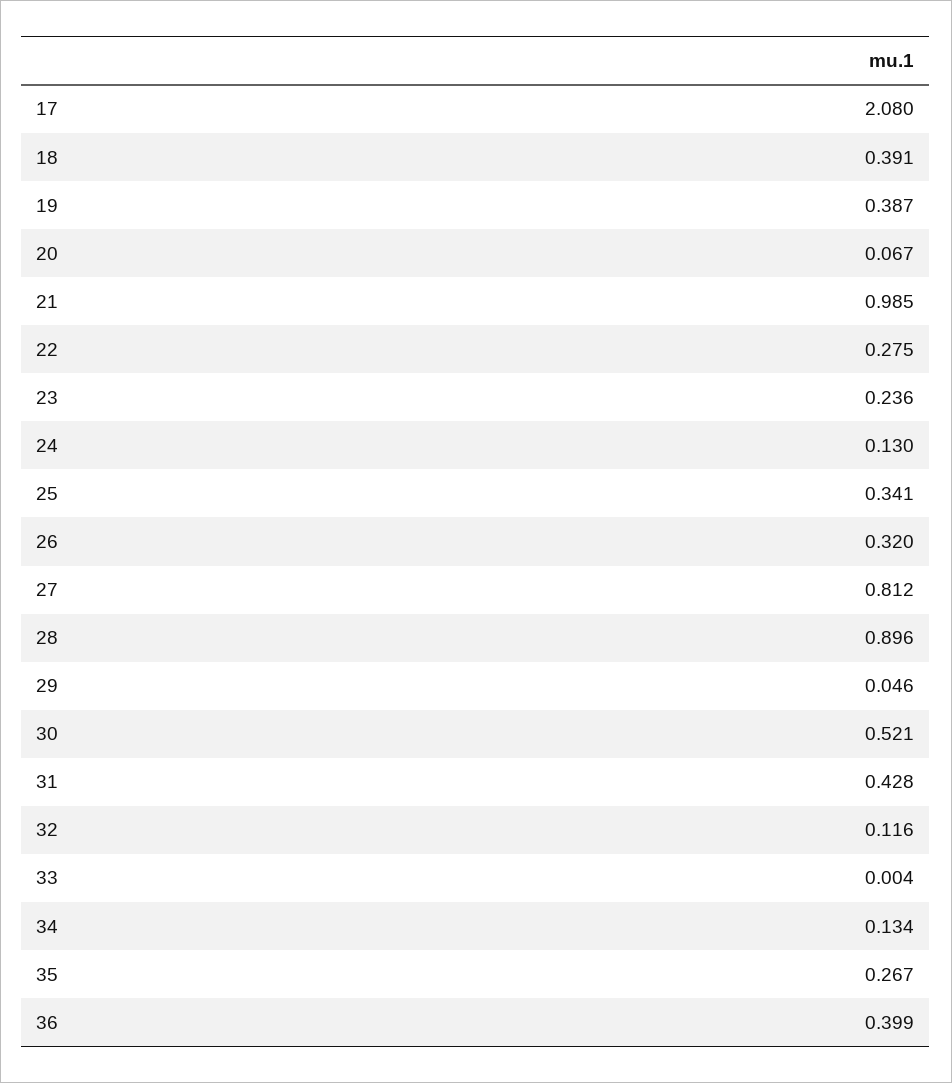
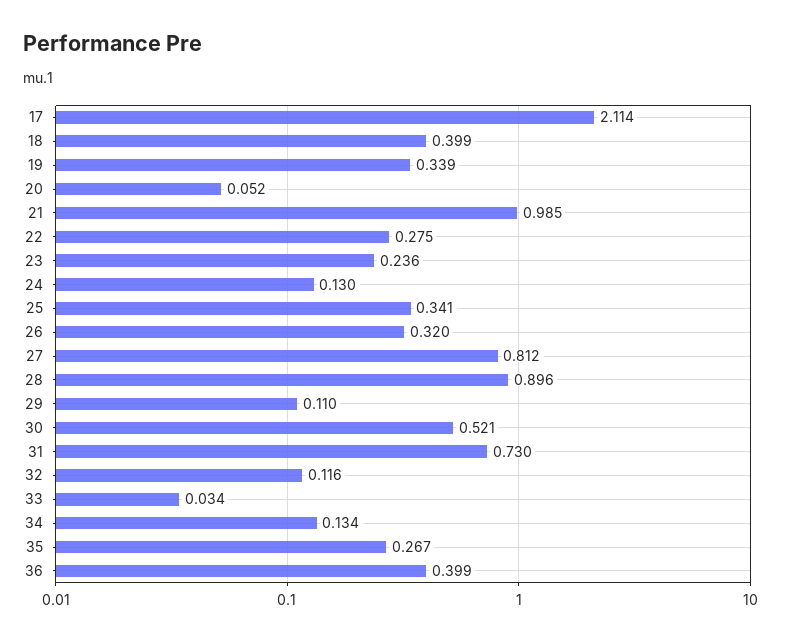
17: 2.08 -> 2.114
18: 0.391 -> 0.399
19: 0.387 -> 0.339
20: 0.067 -> 0.052
29: 0.046 -> 0.11
31: 0.428 -> 0.73
33: 0.004 -> 0.034

